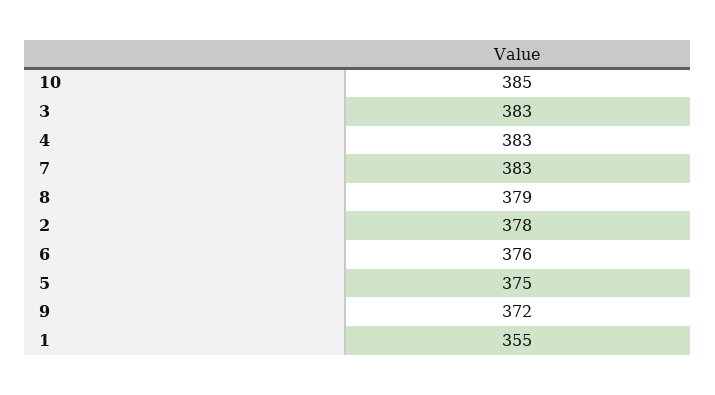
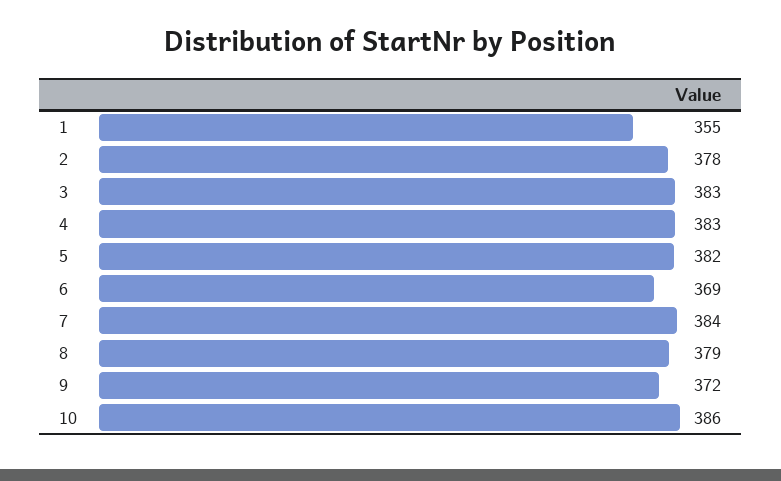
10: 385 -> 386
7: 383 -> 384
6: 376 -> 369
5: 375 -> 382

